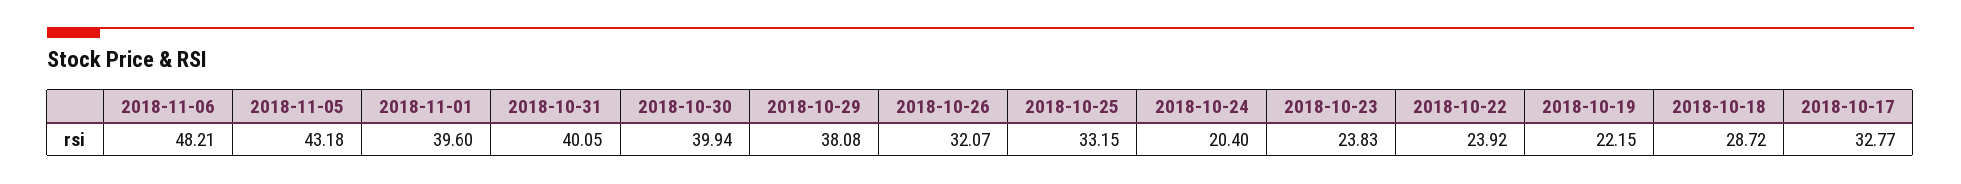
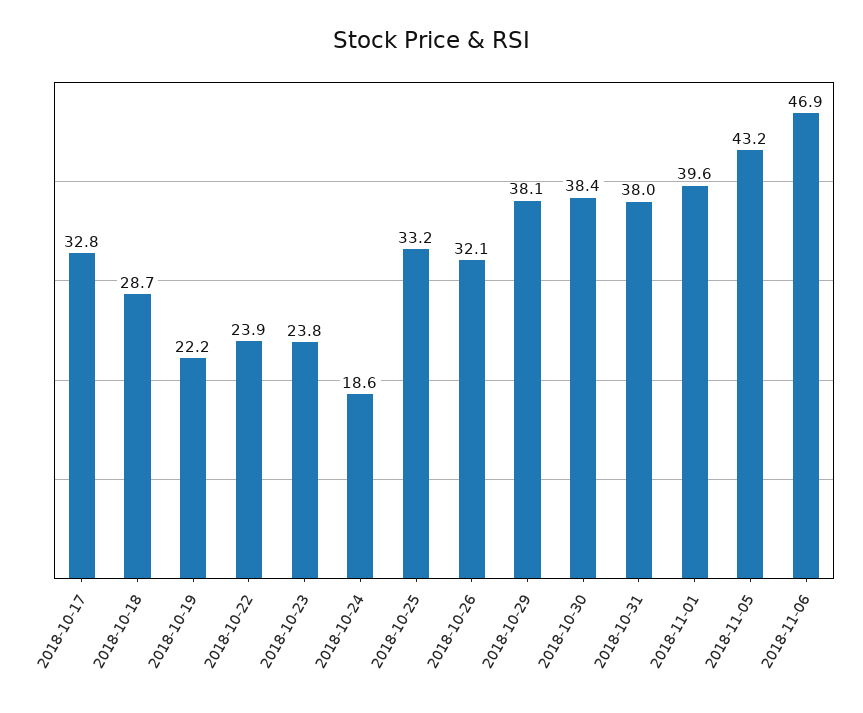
2018-11-06: 48.21 -> 46.9
2018-10-31: 40.05 -> 38
2018-10-30: 39.94 -> 38.4
2018-10-24: 20.4 -> 18.6

